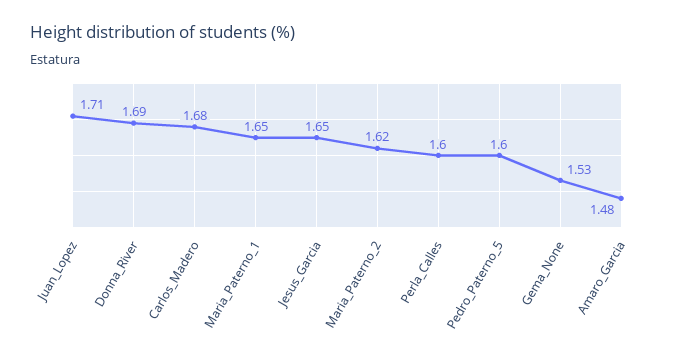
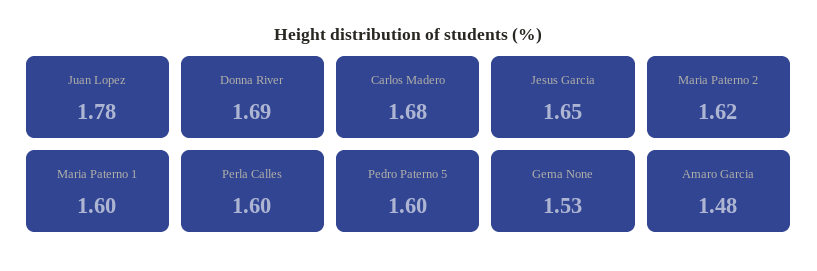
Juan_Lopez: 1.71 -> 1.78
Maria_Paterno_1: 1.65 -> 1.6

